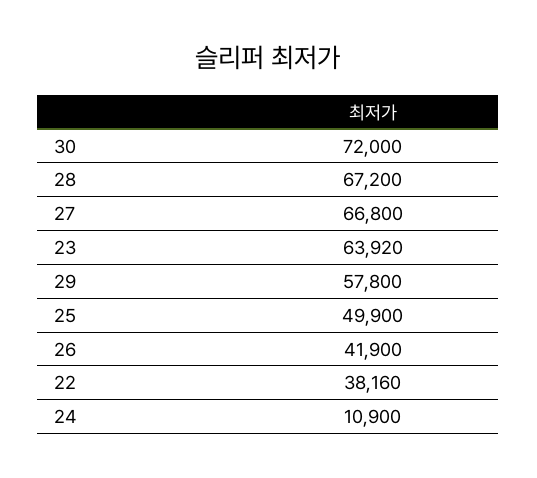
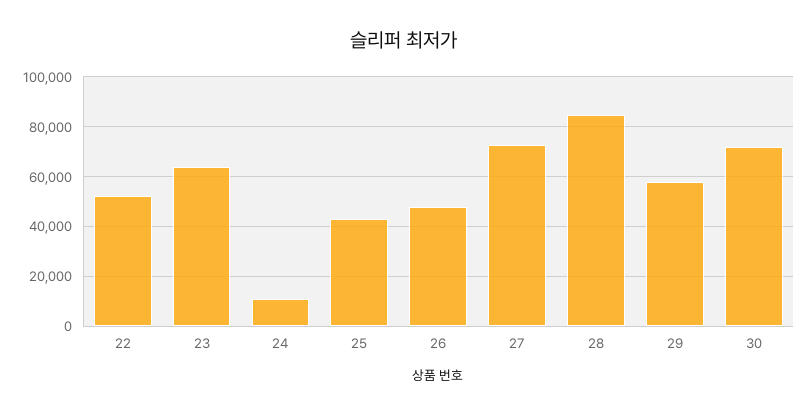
28: 67200 -> 85000
27: 66800 -> 72500
25: 49900 -> 42500
26: 41900 -> 47500
22: 38160 -> 52500

